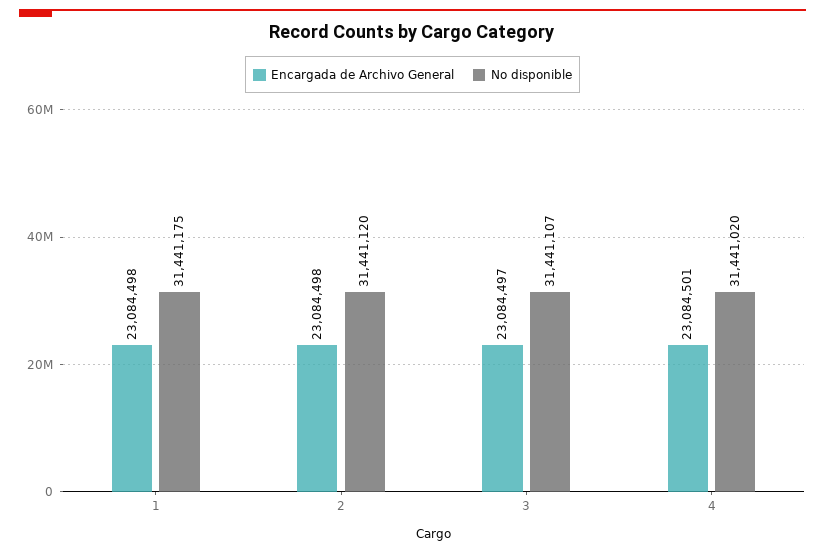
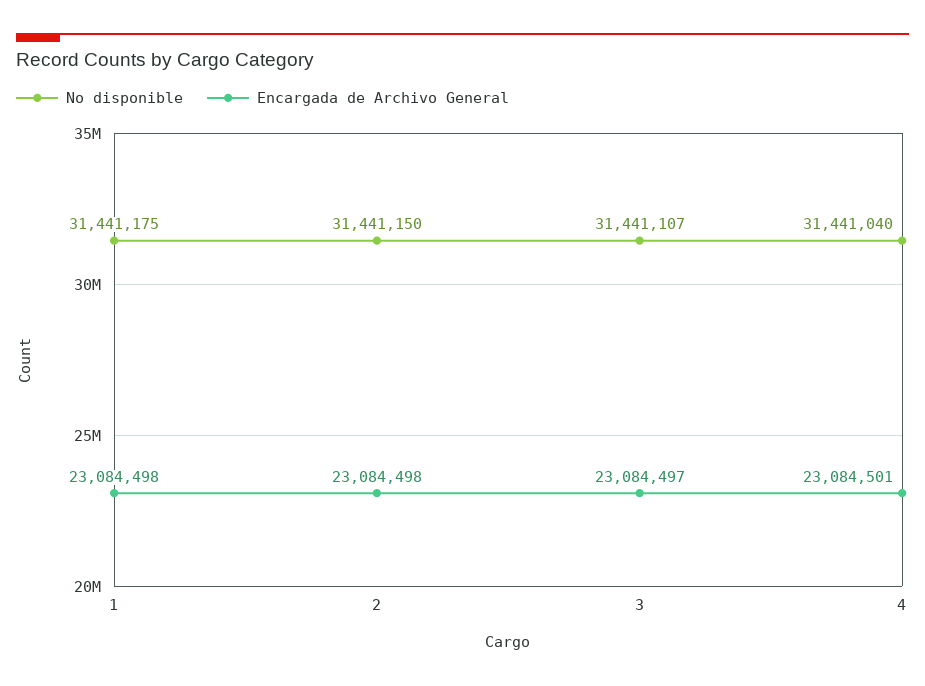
No disponible, 2: 31441120 -> 31441150
No disponible, 4: 31441020 -> 31441040

